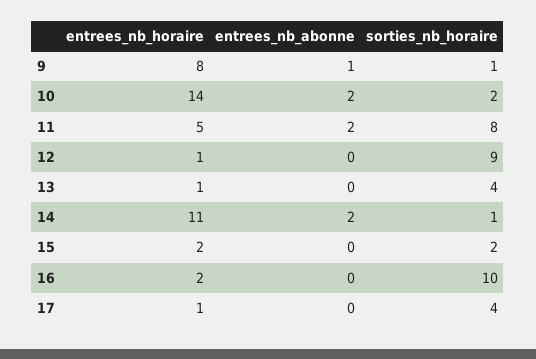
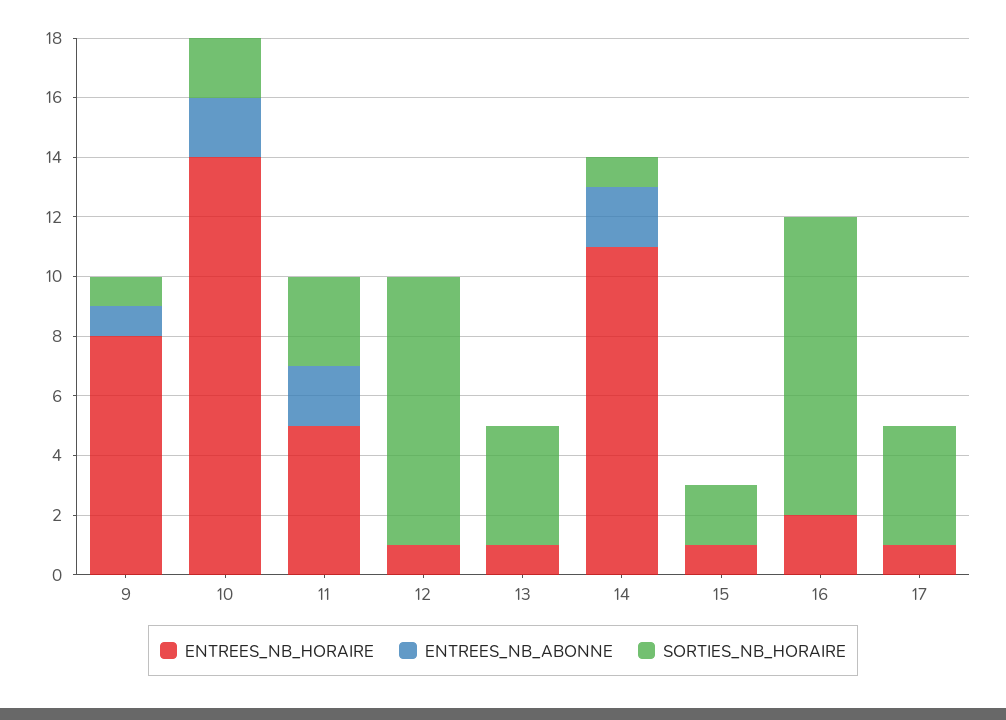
sorties_nb_horaire, 11: 8 -> 3
entrees_nb_horaire, 15: 2 -> 1

